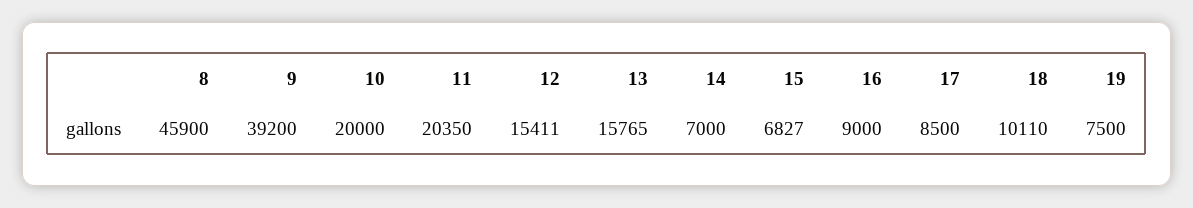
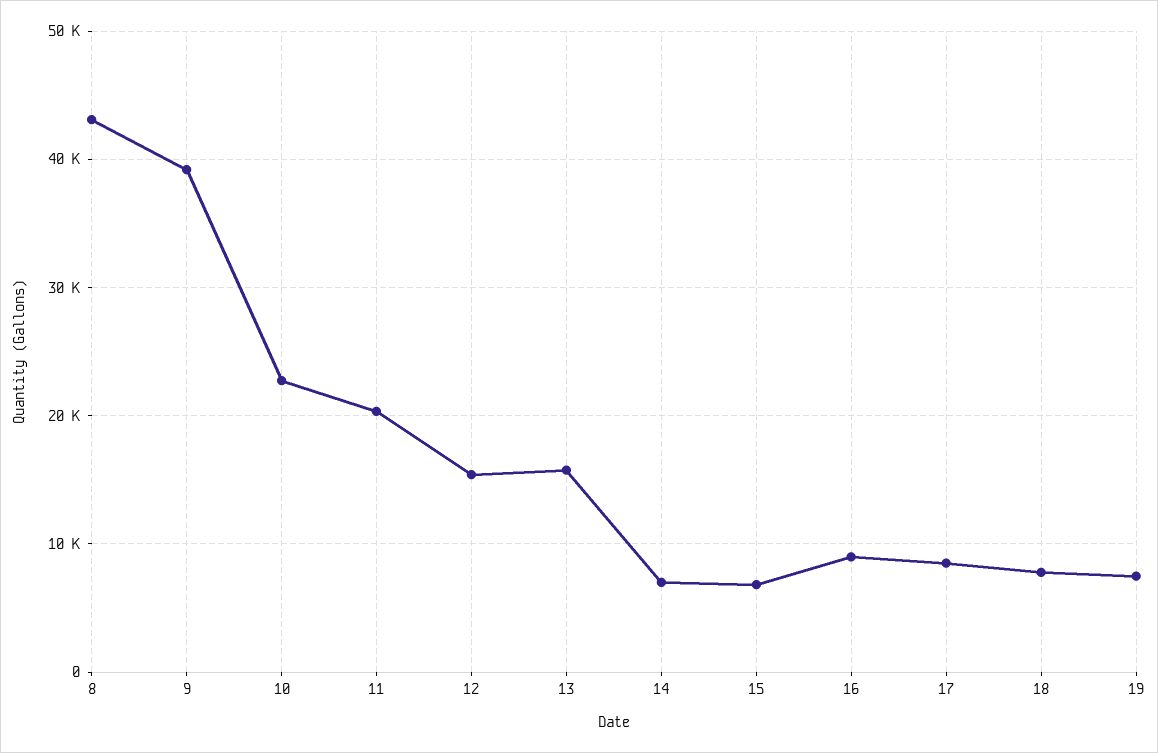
8: 45900 -> 43000
10: 20000 -> 23000
18: 10110 -> 8000

